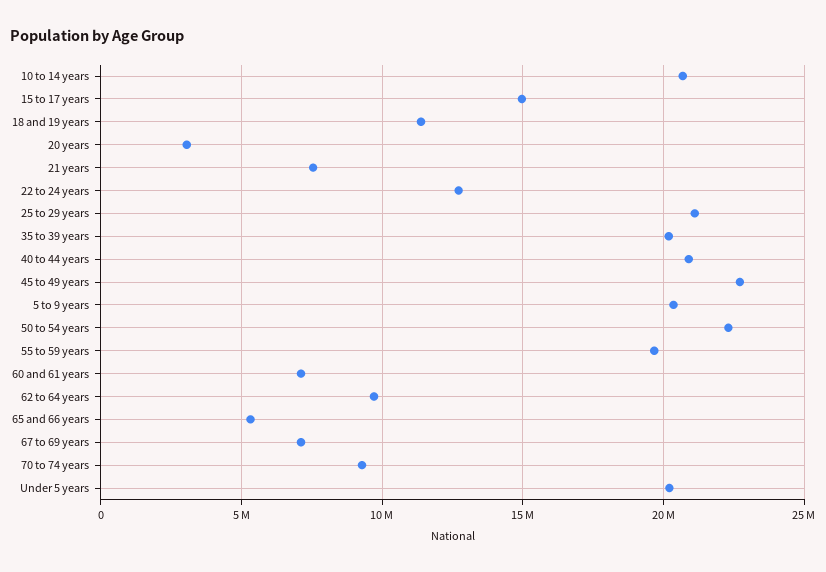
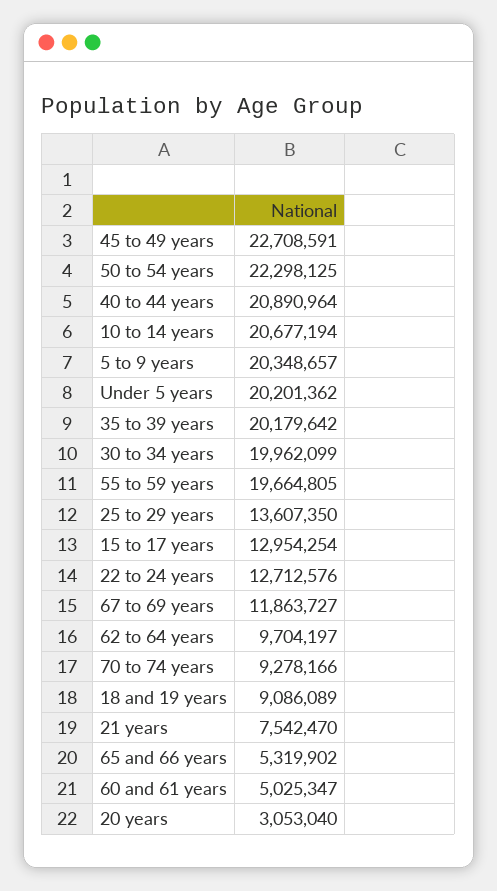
15 to 17 years: 15000000 -> 12954254
18 and 19 years: 11500000 -> 9086089
25 to 29 years: 21000000 -> 13607350
60 and 61 years: 7000000 -> 5025347
67 to 69 years: 7000000 -> 11863727
30 to 34 years: none -> 19962099

